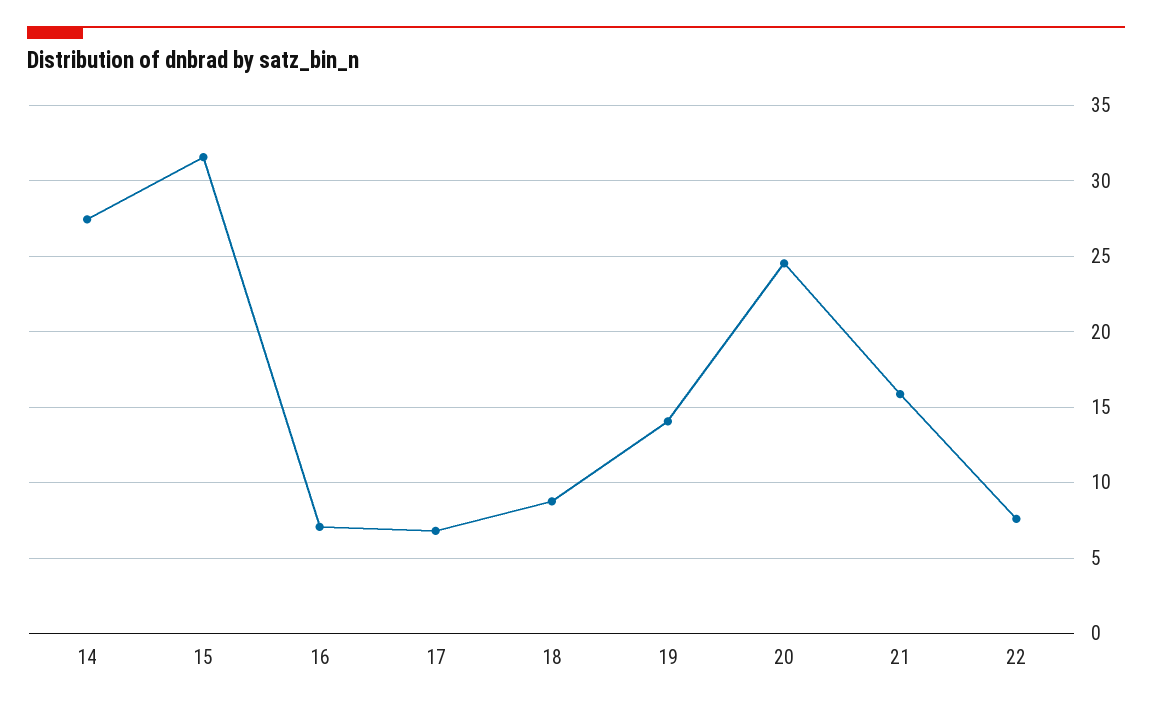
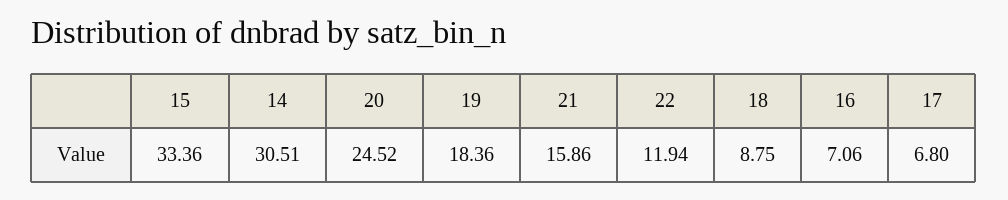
14: 27.5 -> 30.51
15: 31.5 -> 33.36
19: 14 -> 18.36
22: 7.5 -> 11.94

